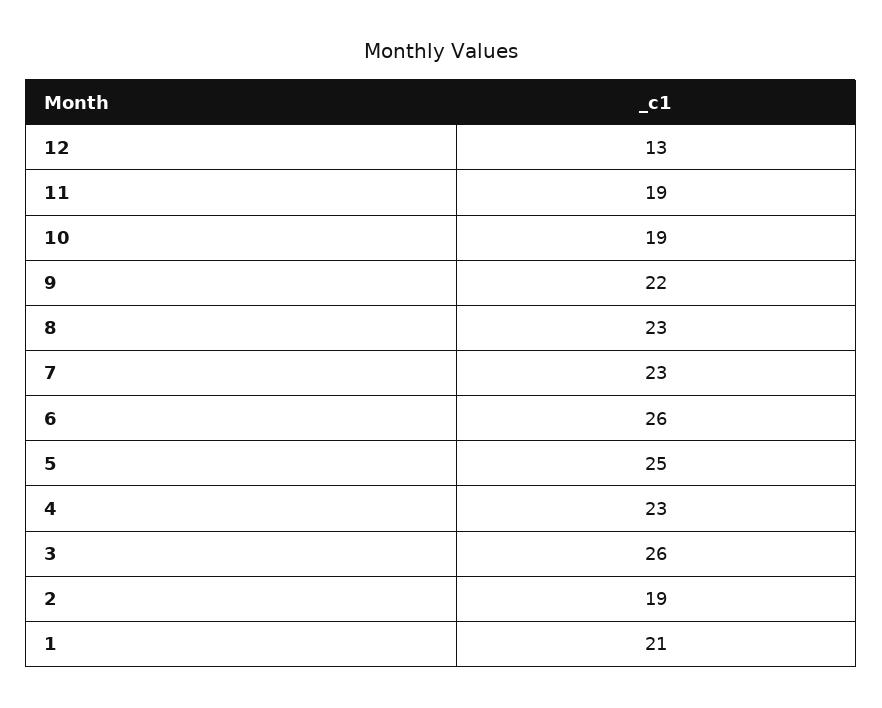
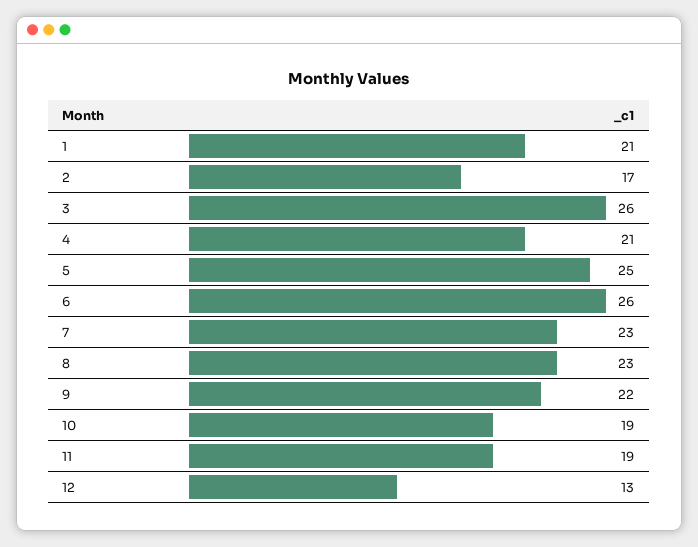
4: 23 -> 21
2: 19 -> 17

